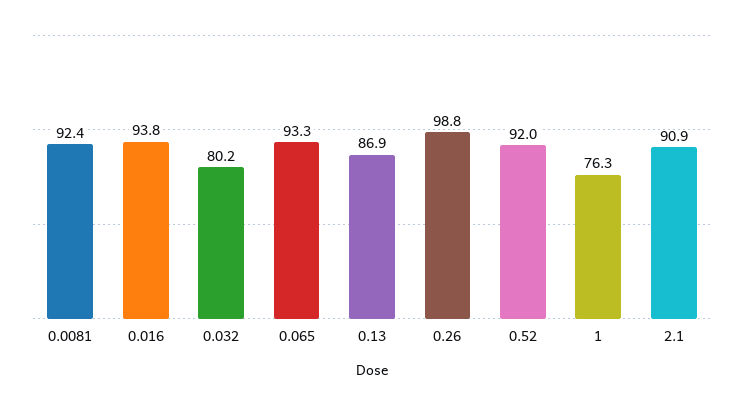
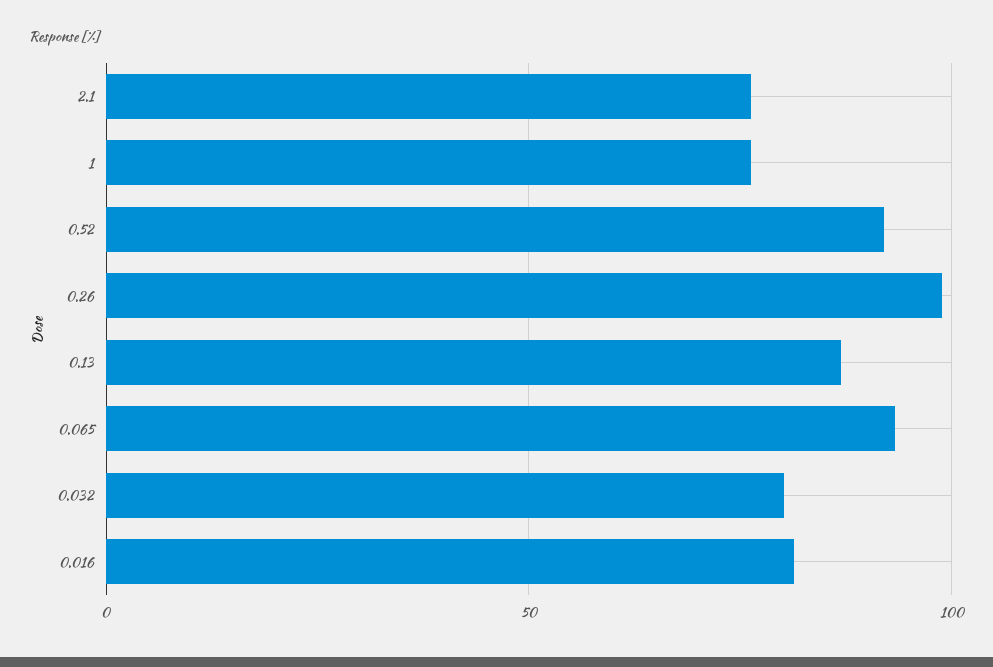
0.0081: 92.4 -> none
0.016: 93.8 -> 80
2.1: 90.9 -> 75

